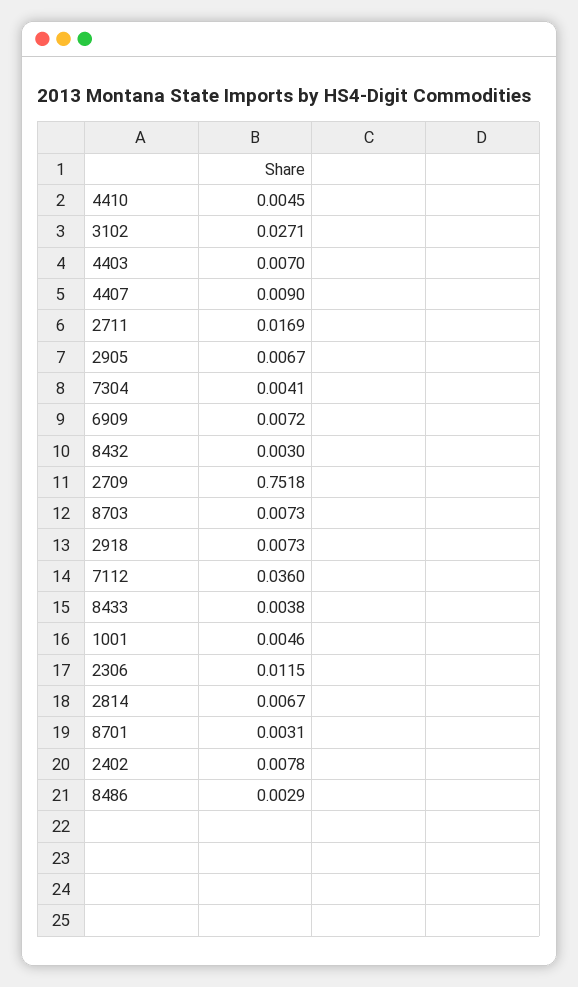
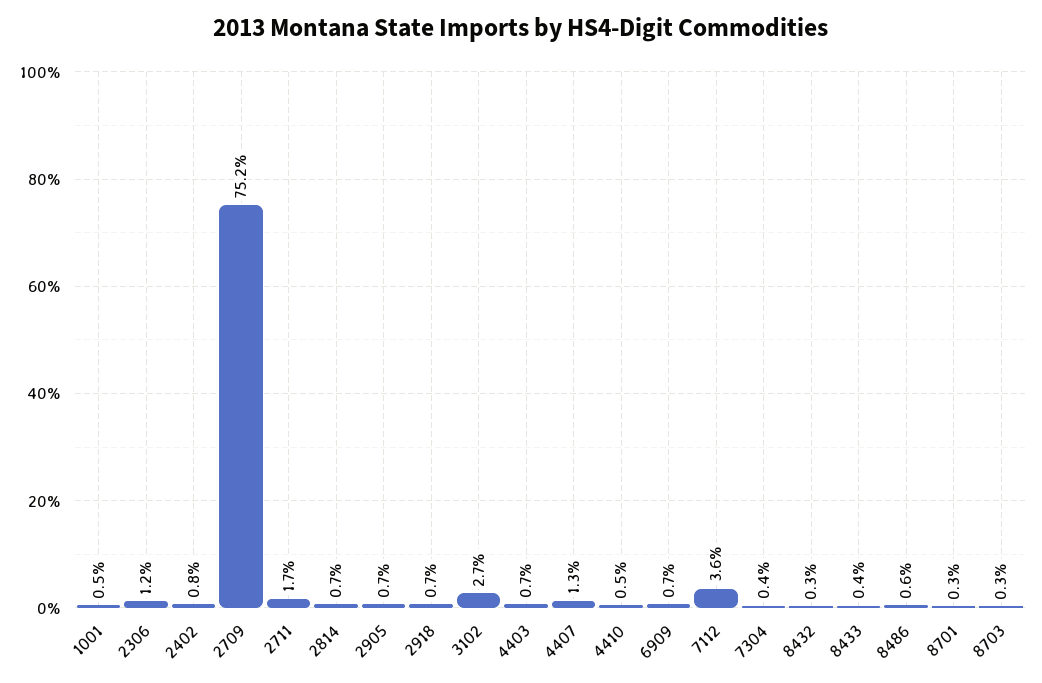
4407: 0.009 -> 0.013
8703: 0.0073 -> 0.003
8486: 0.0029 -> 0.006

